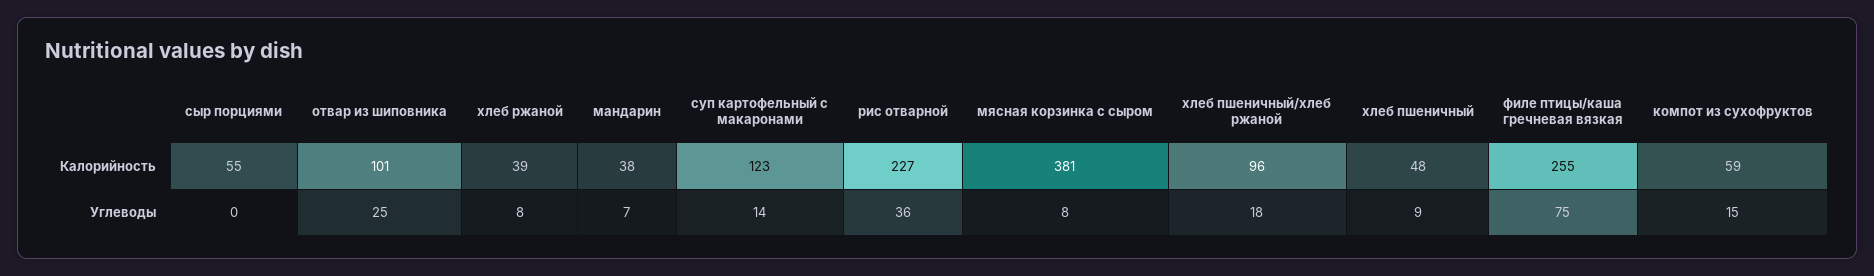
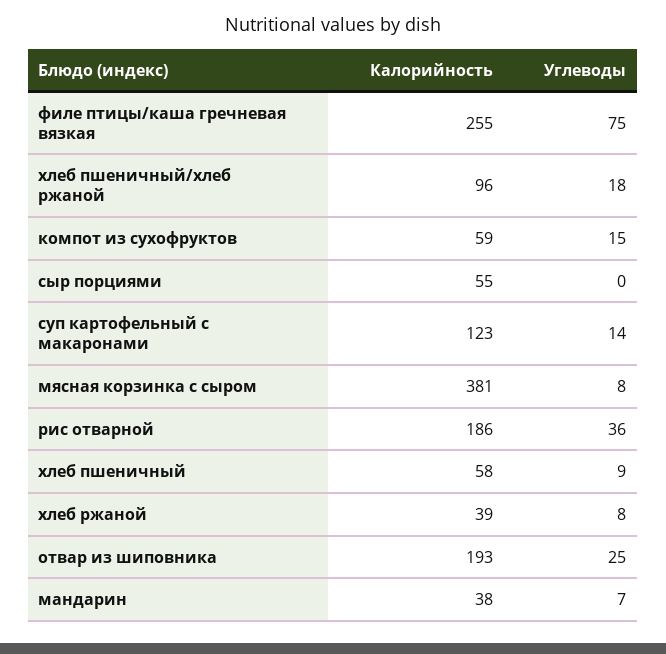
отвар из шиповника, Калорийность: 101 -> 193
рис отварной, Калорийность: 227 -> 186
хлеб пшеничный, Калорийность: 48 -> 58

